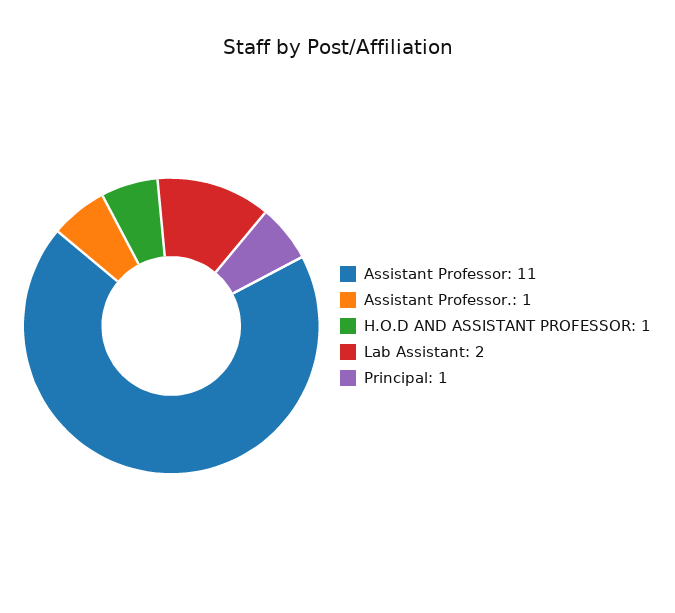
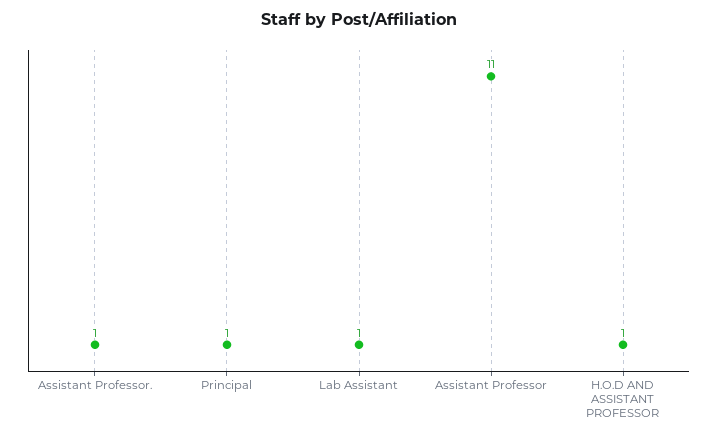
Lab Assistant: 2 -> 1

